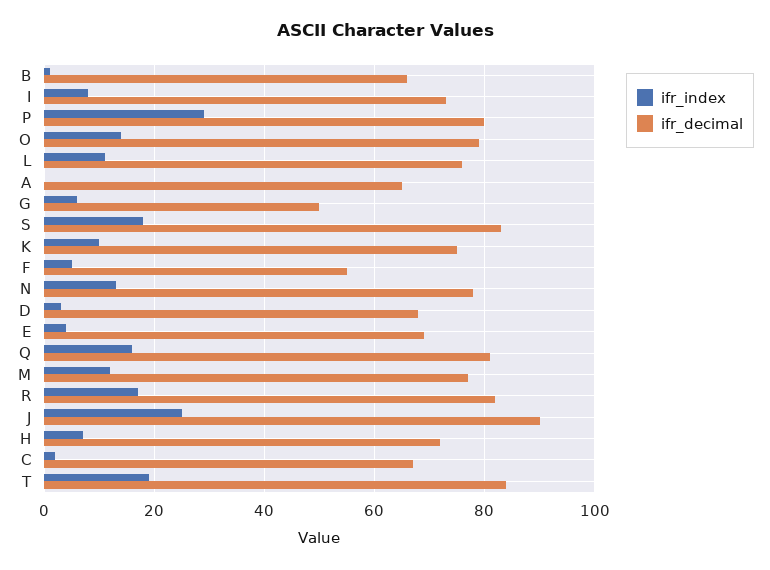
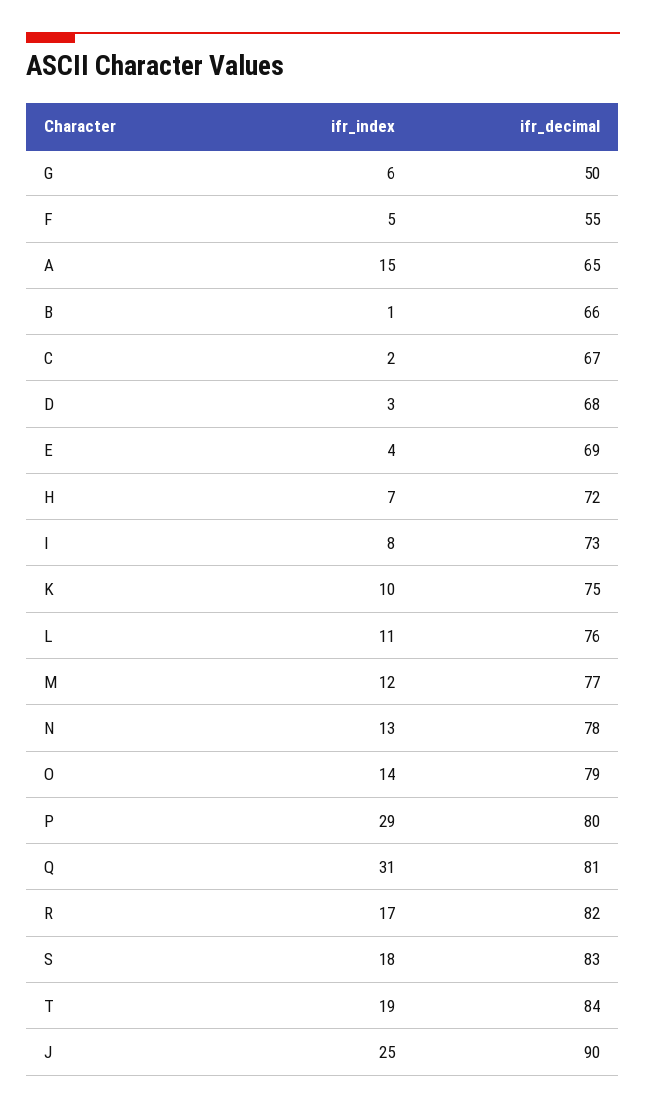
ifr_index, A: 0 -> 15
ifr_index, Q: 15 -> 31

